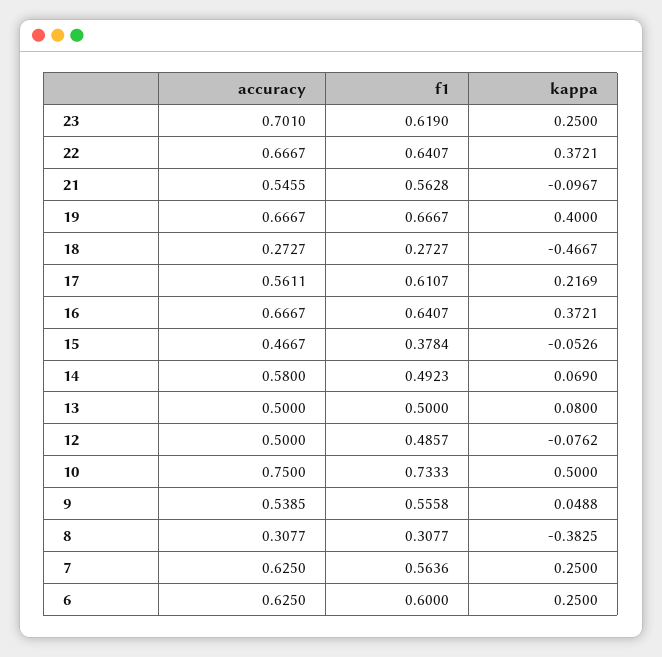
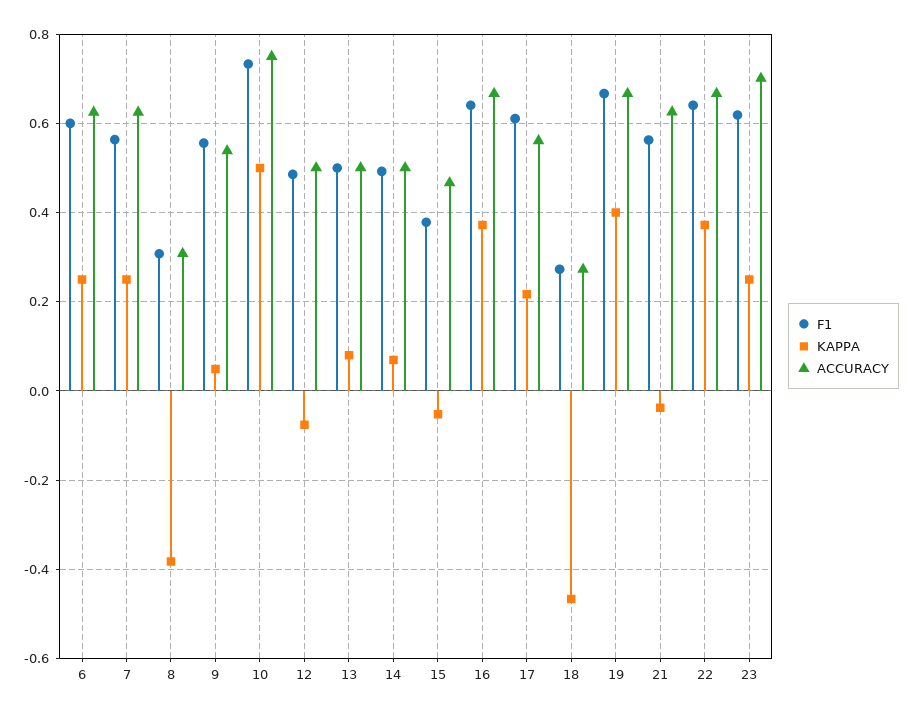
accuracy, 21: 0.5455 -> 0.62
kappa, 21: -0.0967 -> -0.04
accuracy, 14: 0.58 -> 0.5

